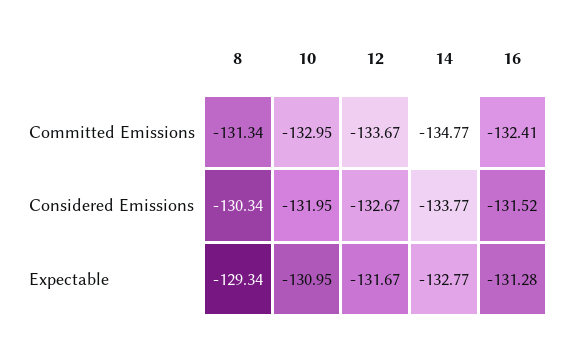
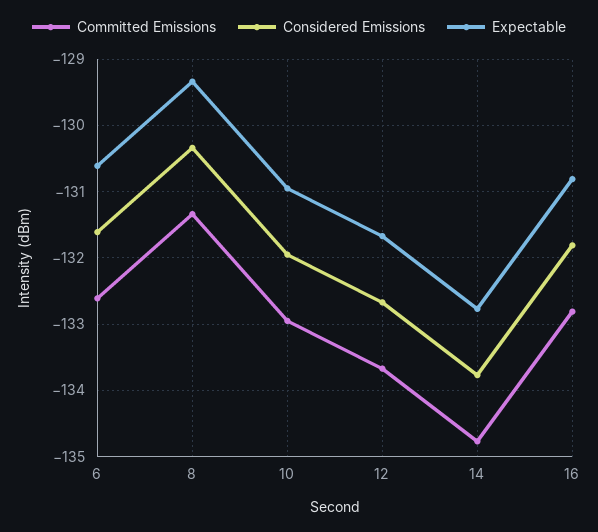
Committed Emissions, 16: -132.41 -> -132.8
Considered Emissions, 16: -131.52 -> -131.8
Expectable, 16: -131.28 -> -130.8
Committed Emissions, 6: none -> -132.6
Considered Emissions, 6: none -> -131.6
Expectable, 6: none -> -130.6

